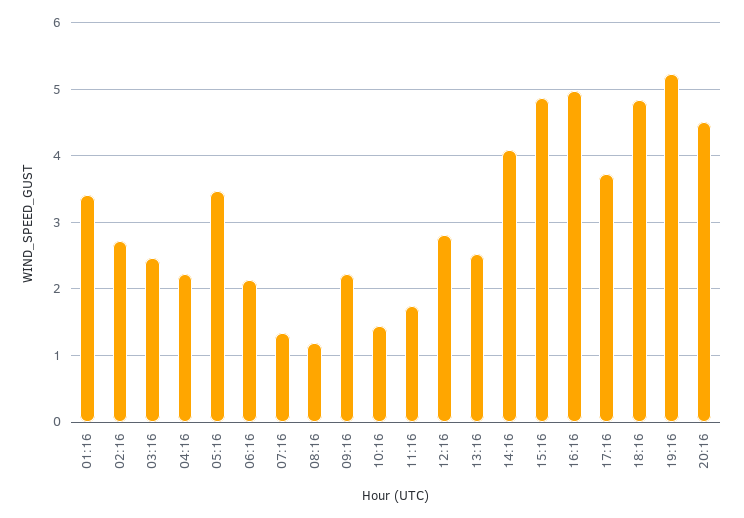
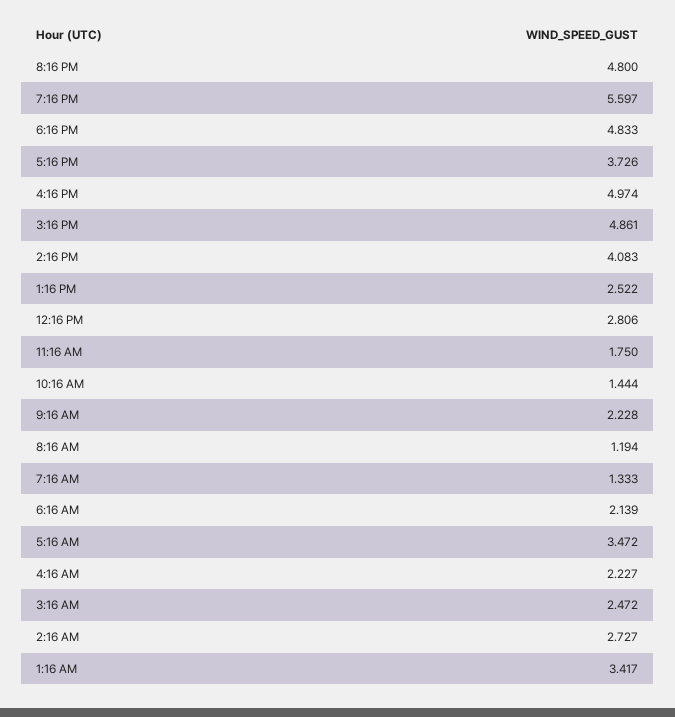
19:16: 5.2 -> 5.597
20:16: 4.5 -> 4.8

